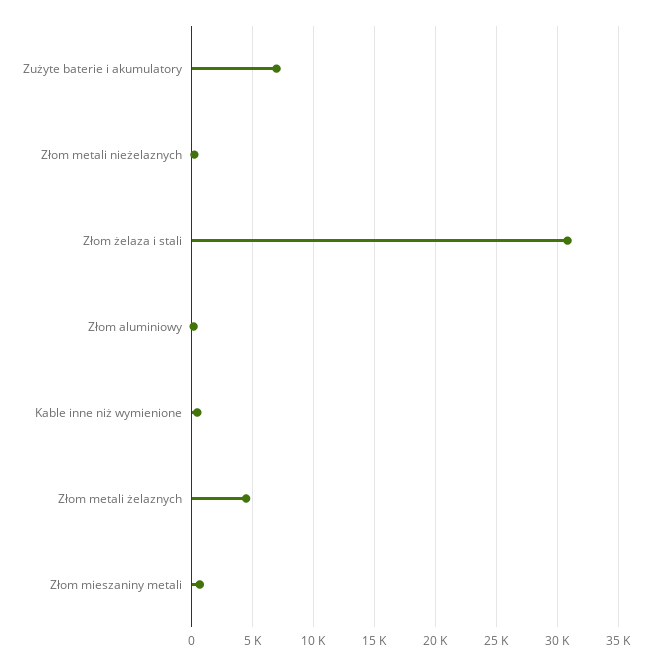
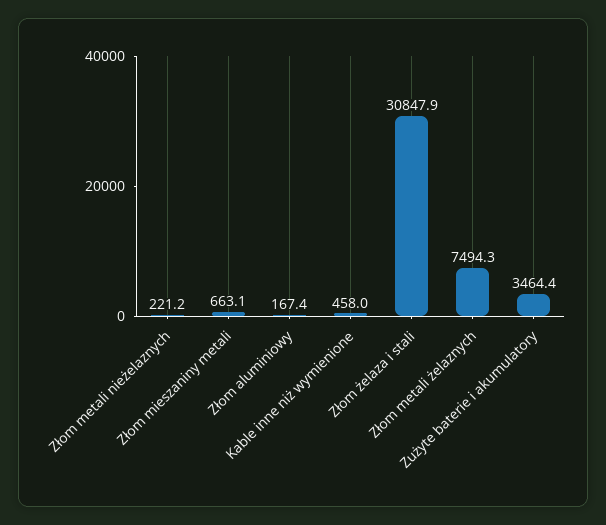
Zużyte baterie i akumulatory: 7000 -> 3464.4
Złom metali żelaznych: 4500 -> 7494.3

